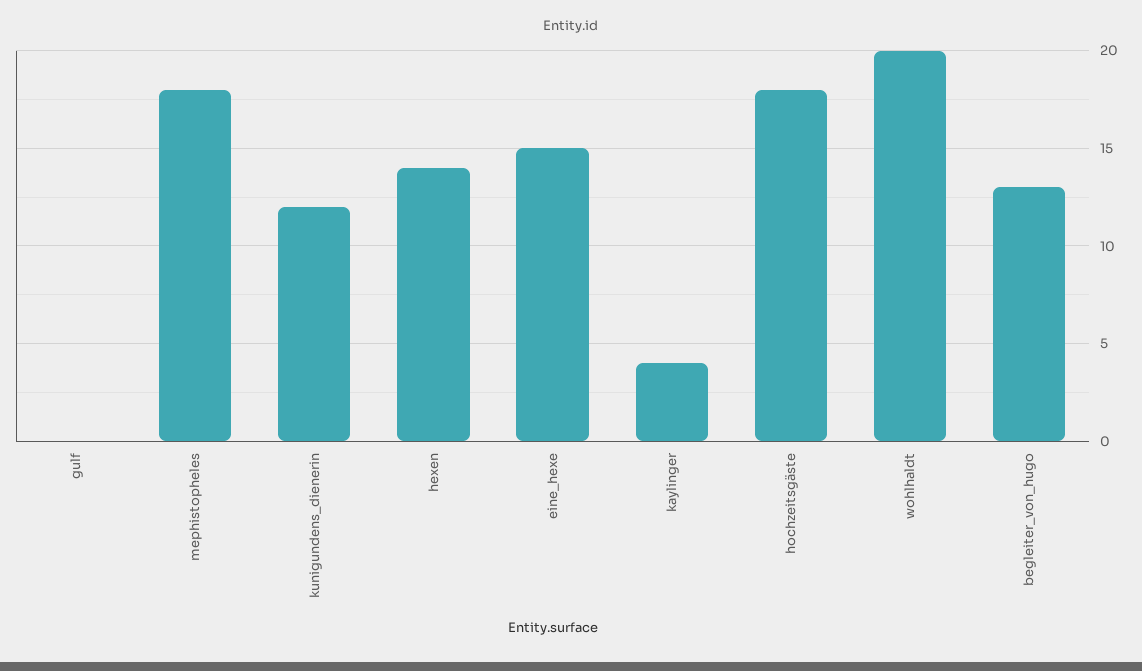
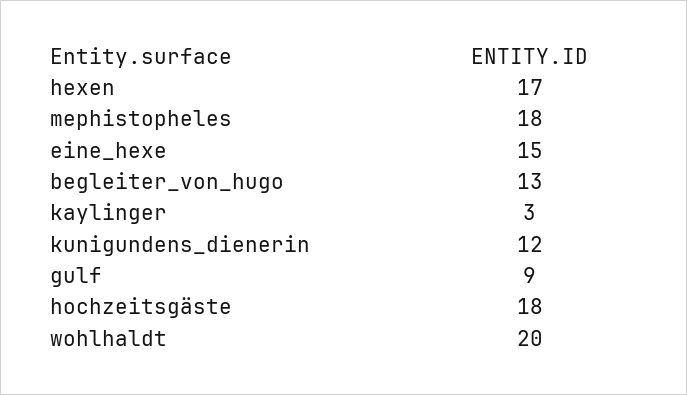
gulf: 0 -> 9
hexen: 14 -> 17
kaylinger: 4 -> 3

